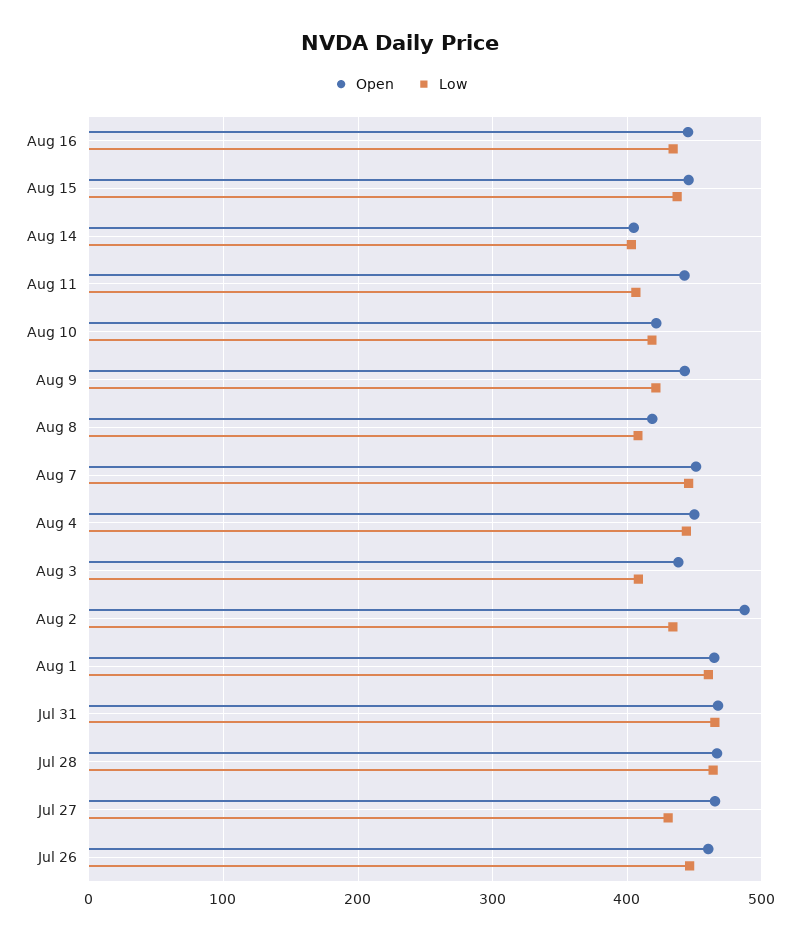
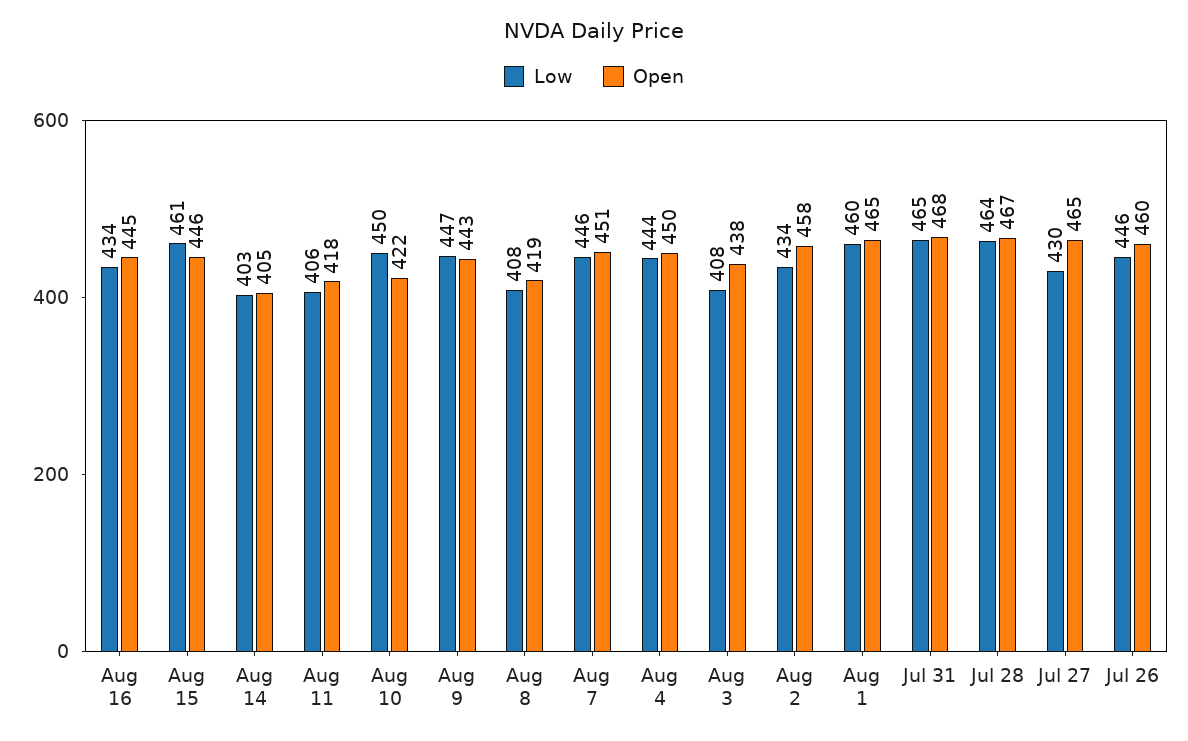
Low, Aug 15: 440 -> 461
Open, Aug 11: 440 -> 418
Low, Aug 10: 420 -> 450
Low, Aug 9: 420 -> 447
Open, Aug 2: 490 -> 458

